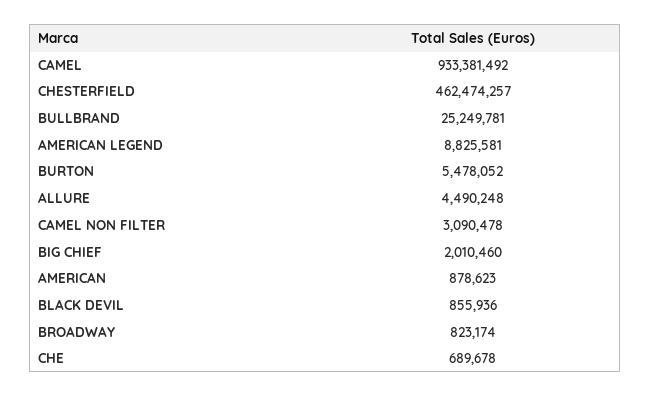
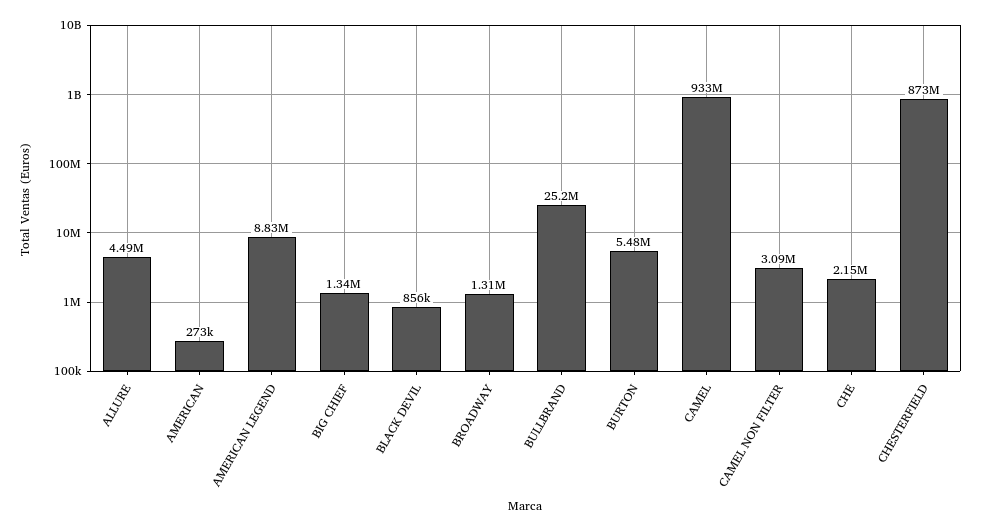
CHESTERFIELD: 462474257 -> 873000000
BIG CHIEF: 2010460 -> 1340000
AMERICAN: 878623 -> 273000
BROADWAY: 823174 -> 1310000
CHE: 689678 -> 2150000

